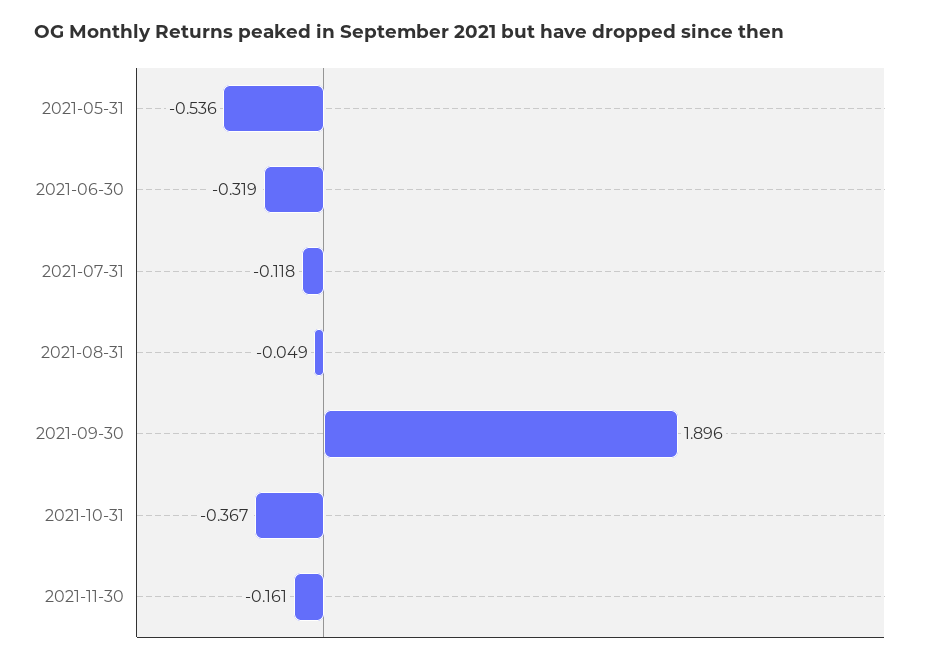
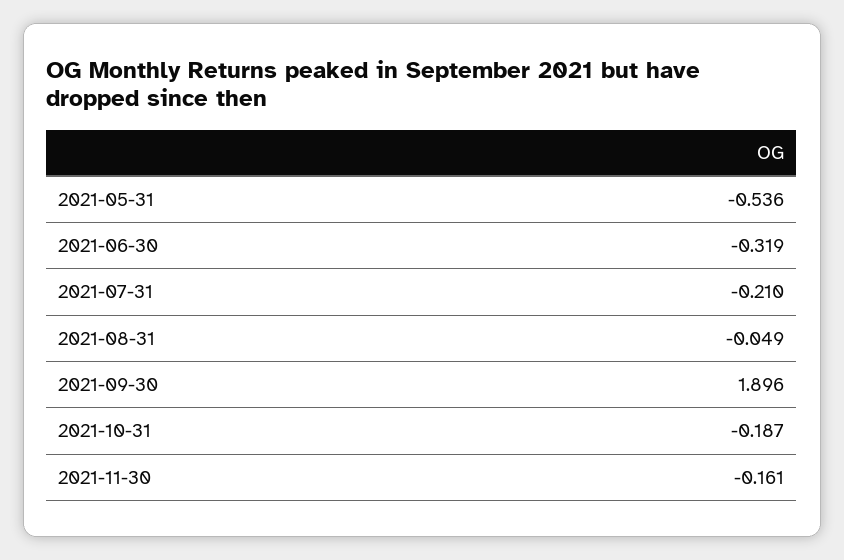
2021-07-31: -0.118 -> -0.21
2021-10-31: -0.367 -> -0.187

